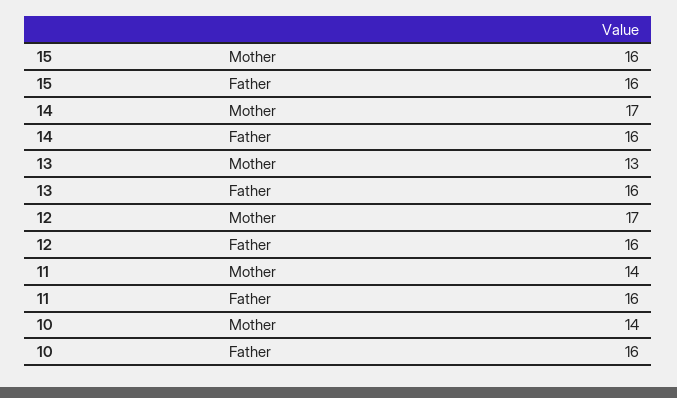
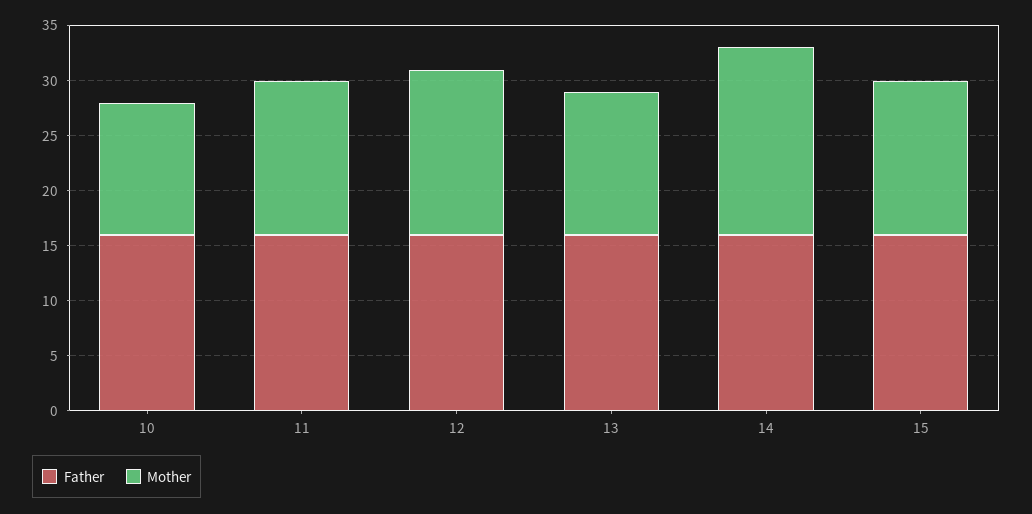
Mother, 15: 16 -> 14
Mother, 12: 17 -> 15
Mother, 10: 14 -> 12

